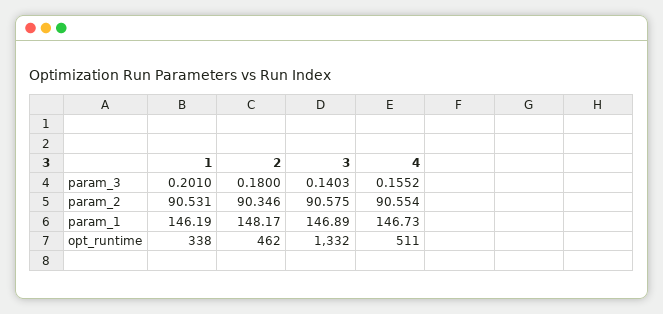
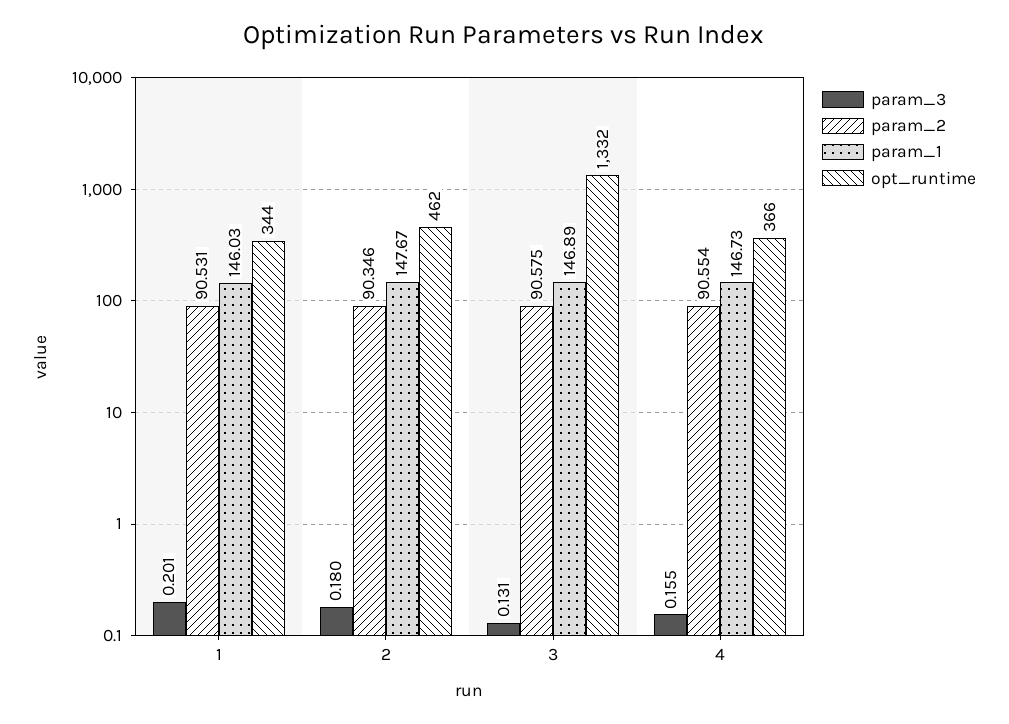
param_3, 3: 0.1403 -> 0.131
param_1, 1: 146.19 -> 146.03
param_1, 2: 148.17 -> 147.67
opt_runtime, 1: 338 -> 344
opt_runtime, 4: 511 -> 366

